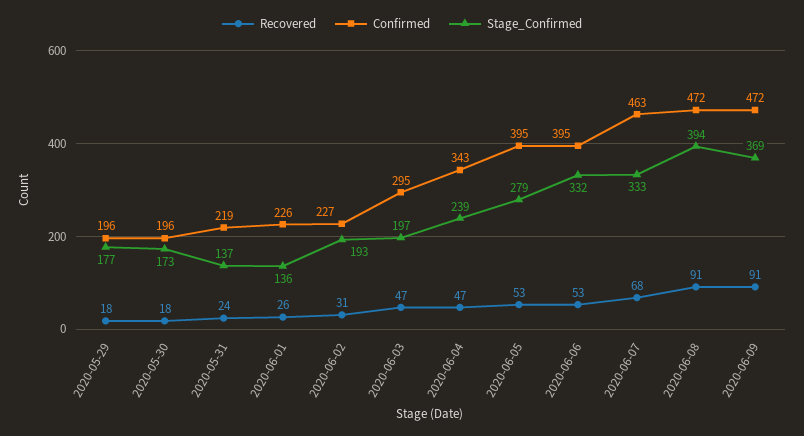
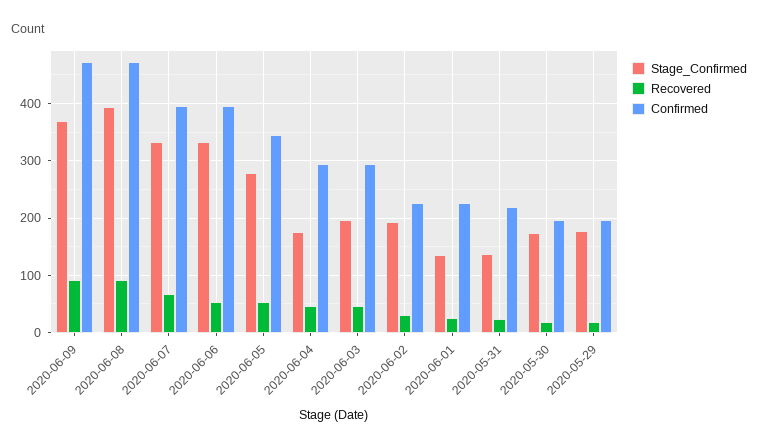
Confirmed, 2020-06-04: 343 -> 300
Stage_Confirmed, 2020-06-04: 239 -> 180
Confirmed, 2020-06-05: 395 -> 340
Confirmed, 2020-06-07: 463 -> 400

